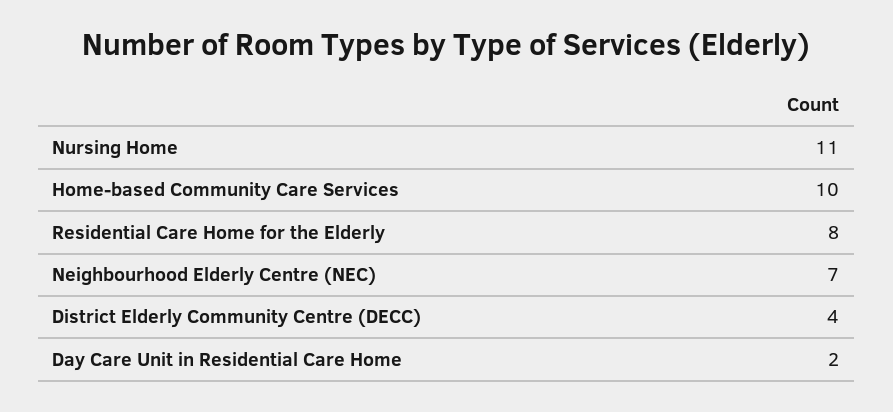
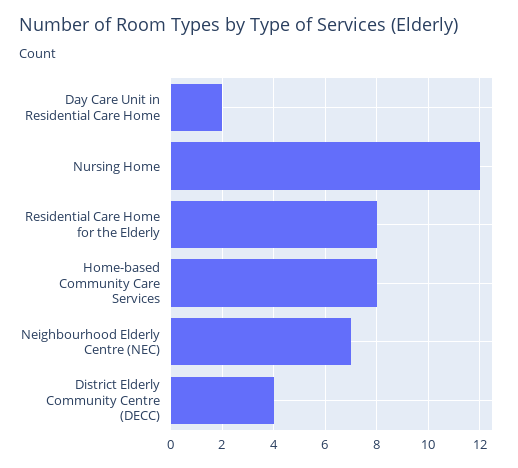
Nursing Home: 11 -> 12
Home-based Community Care Services: 10 -> 8

